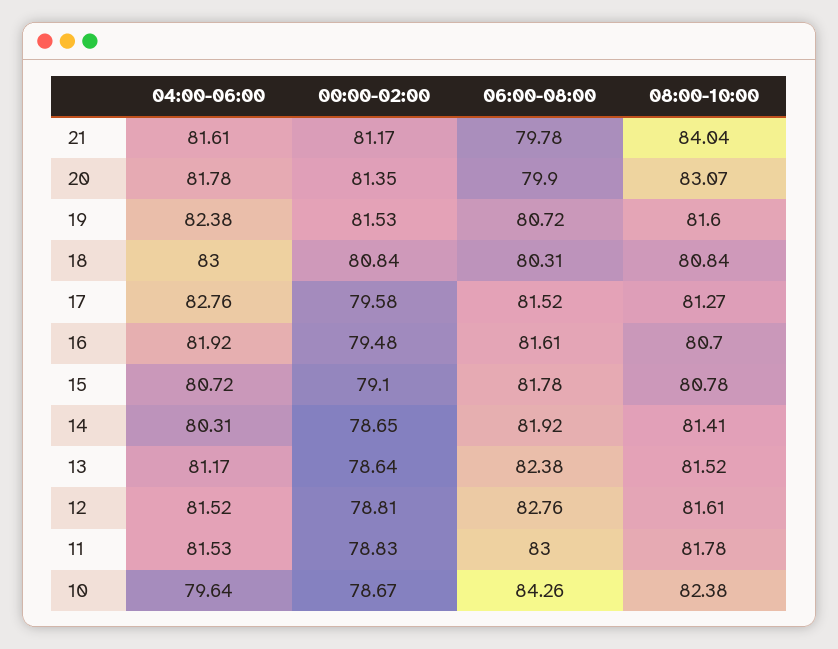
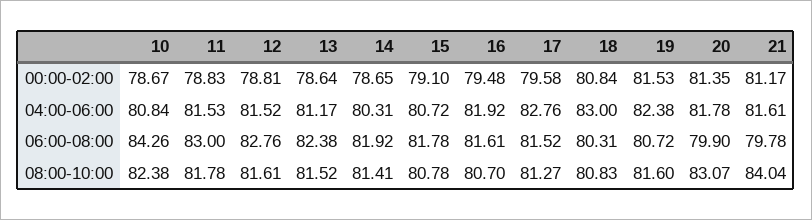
08:00-10:00, 18: 80.84 -> 80.83
04:00-06:00, 10: 79.64 -> 80.84

